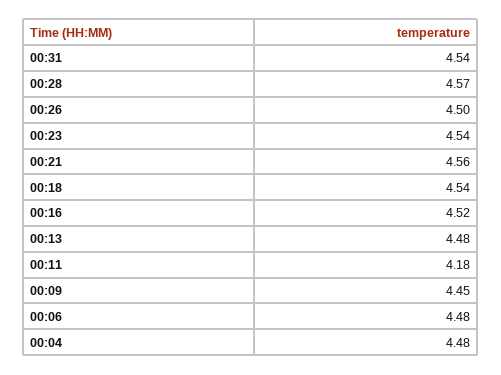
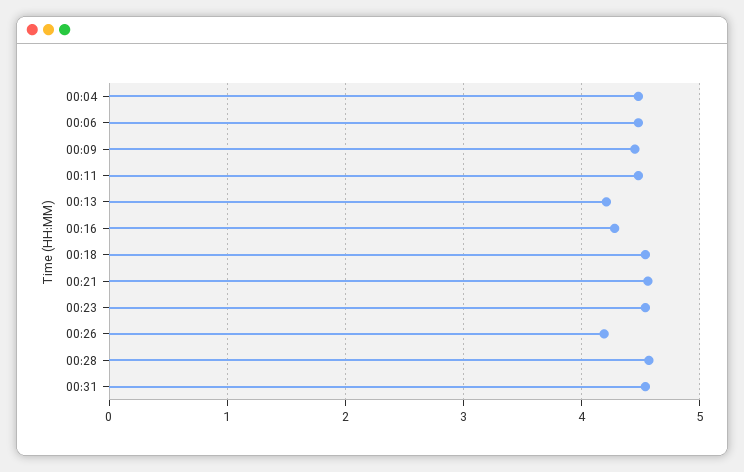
00:26: 4.5 -> 4.2
00:16: 4.52 -> 4.3
00:13: 4.48 -> 4.2
00:11: 4.18 -> 4.5

